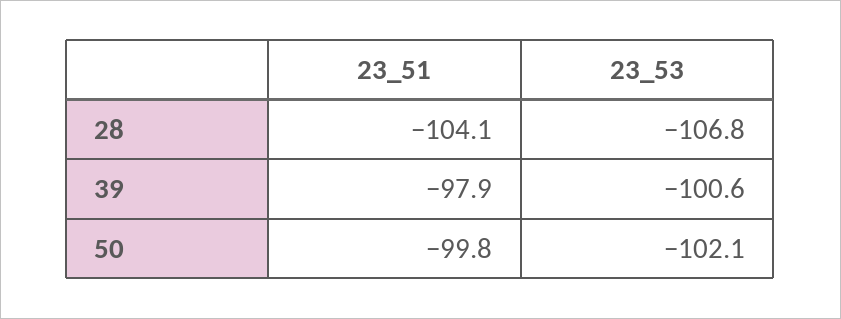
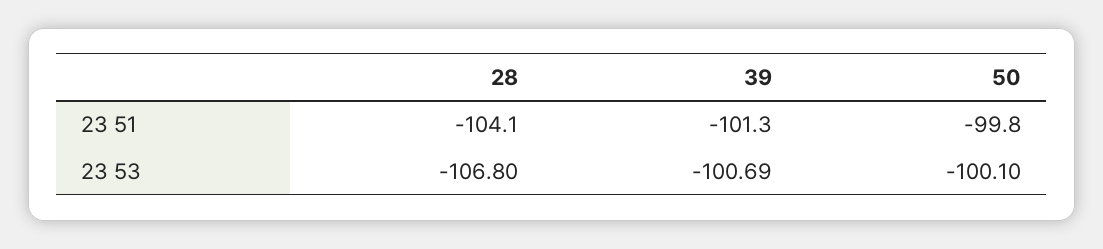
23_51, 39: -97.9 -> -101.3
23_53, 39: -100.6 -> -100.69
23_53, 50: -102.1 -> -100.1

